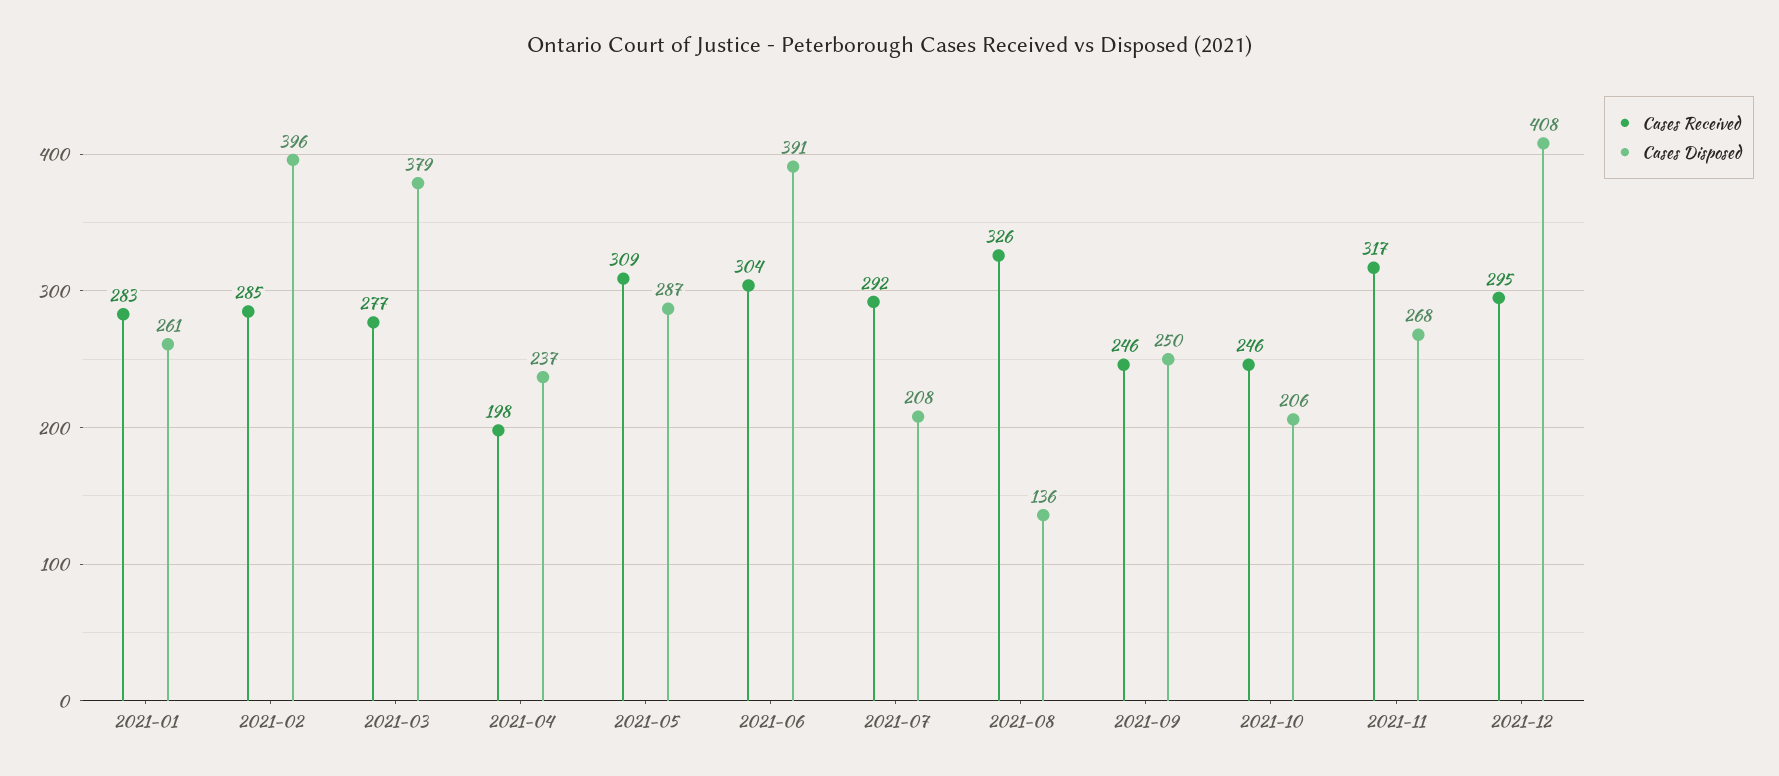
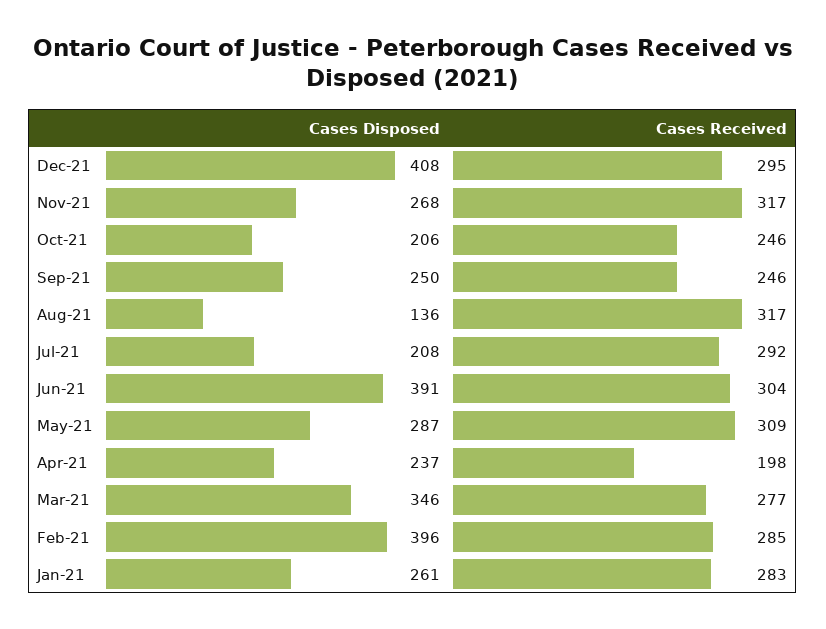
Cases Disposed, 2021-03: 379 -> 346
Cases Received, 2021-08: 326 -> 317

